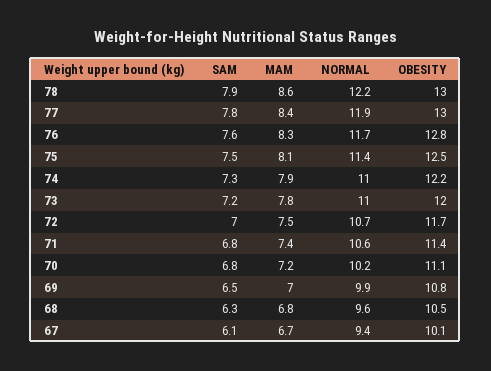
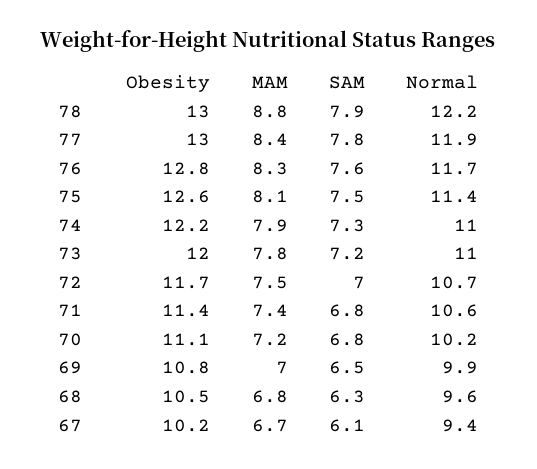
MAM, 78: 8.6 -> 8.8
OBESITY, 75: 12.5 -> 12.6
OBESITY, 67: 10.1 -> 10.2

